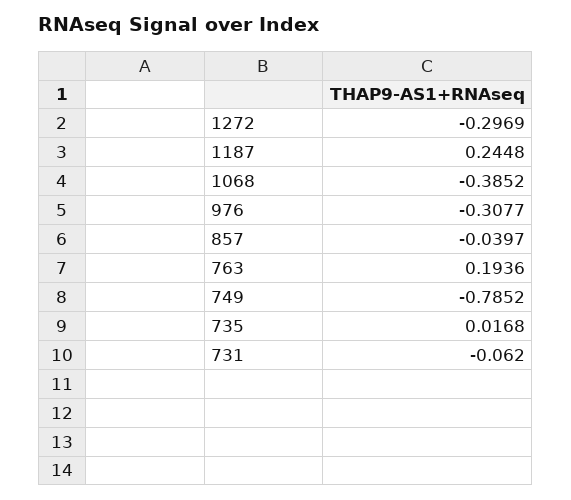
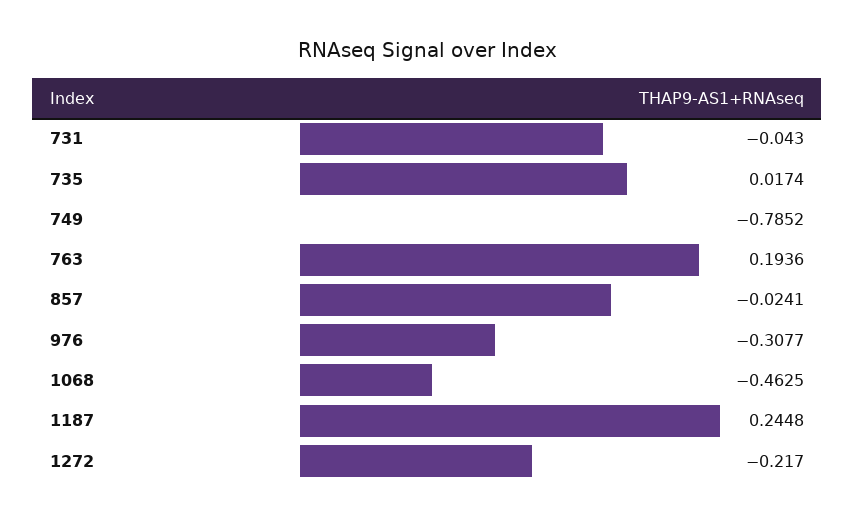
1272: -0.2969 -> -0.217
1068: -0.3852 -> -0.4625
857: -0.0397 -> -0.0241
735: 0.0168 -> 0.0174
731: -0.062 -> -0.043

